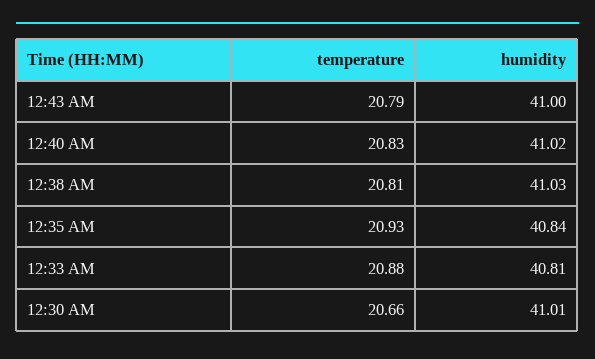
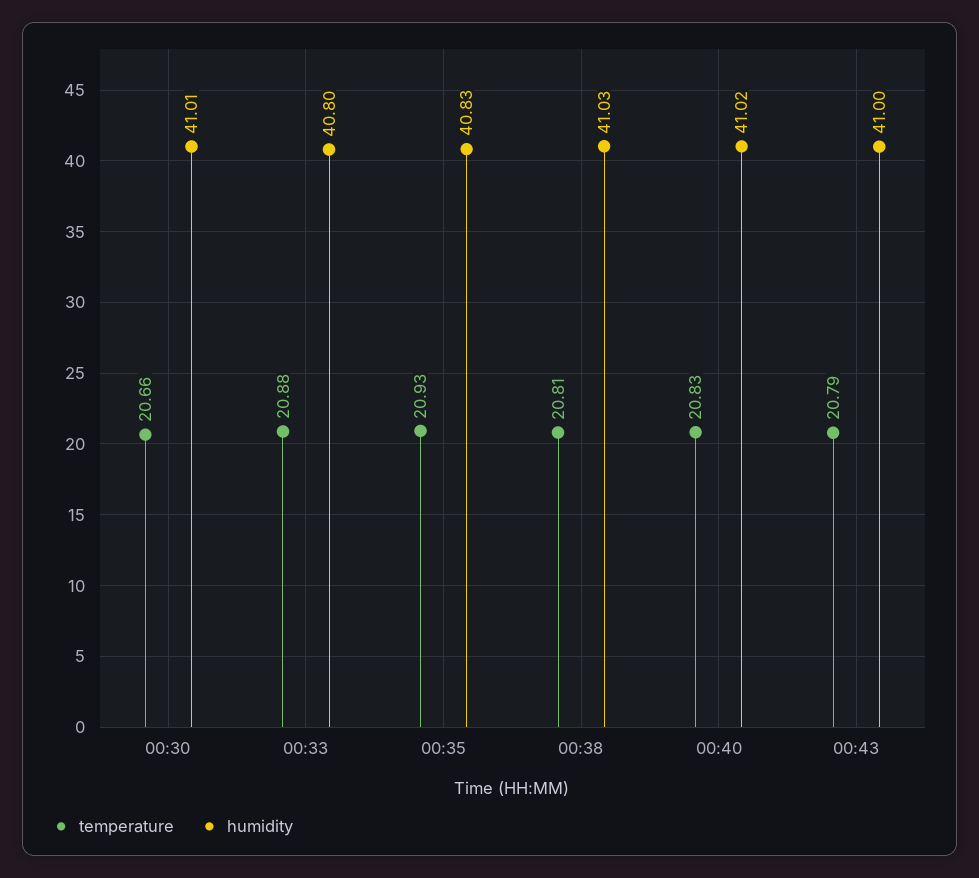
humidity, 12:35 AM: 40.84 -> 40.83
humidity, 12:33 AM: 40.81 -> 40.8

